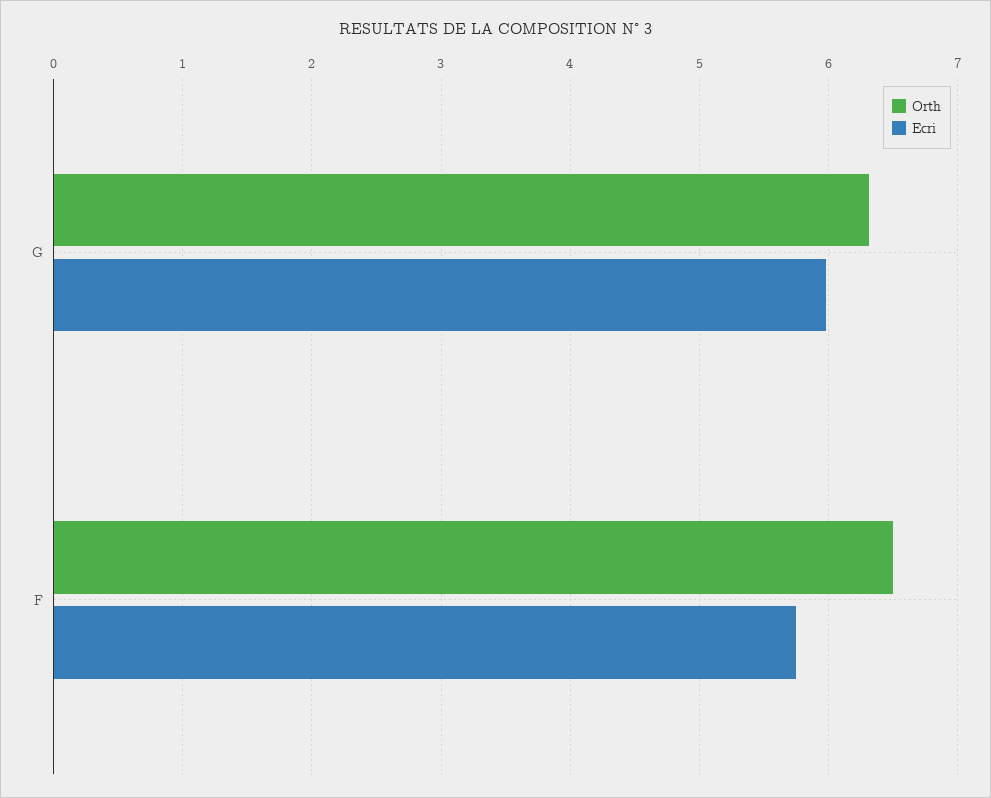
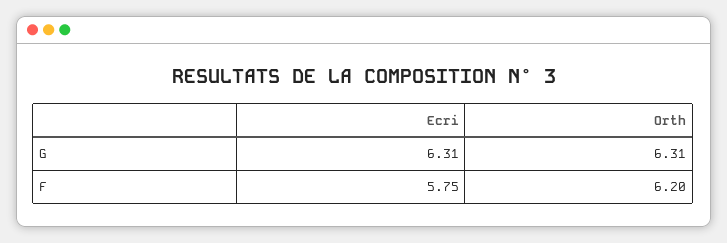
Ecri, G: 6 -> 6.31
Orth, F: 6.5 -> 6.2

